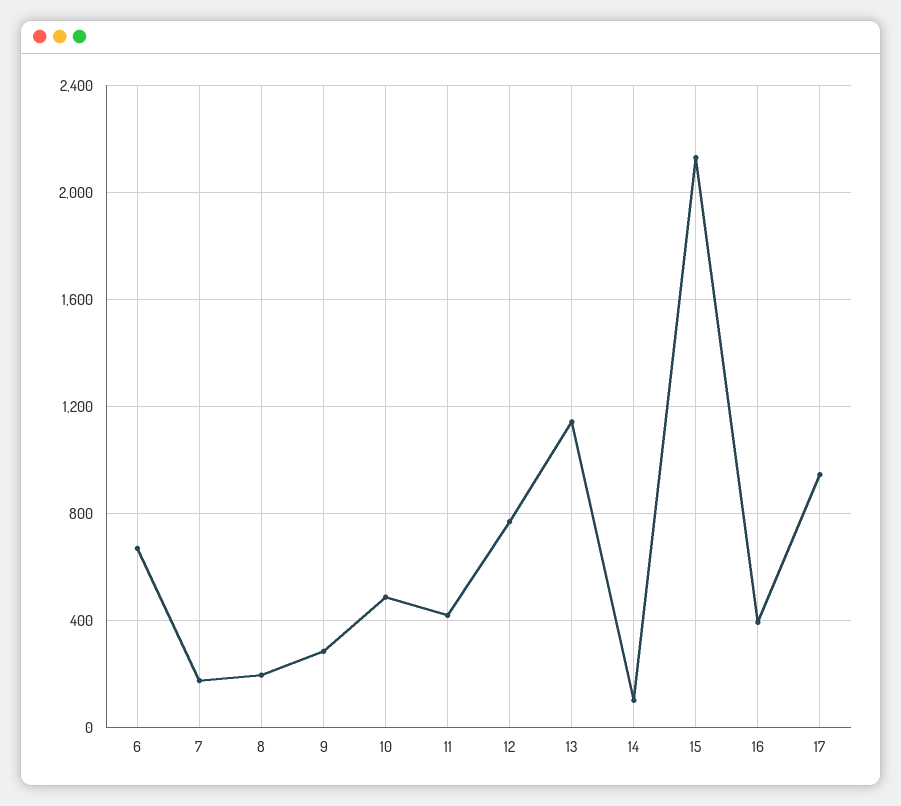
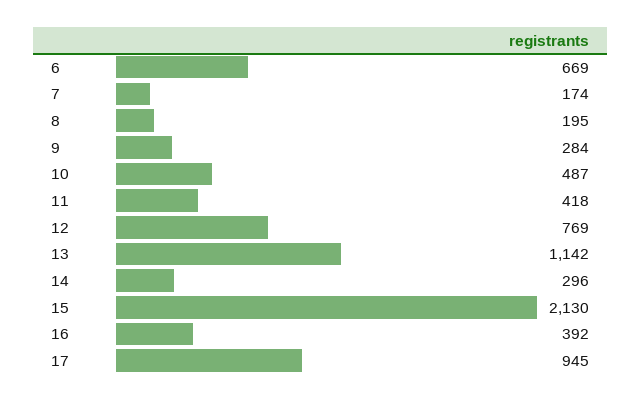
14: 100 -> 296

